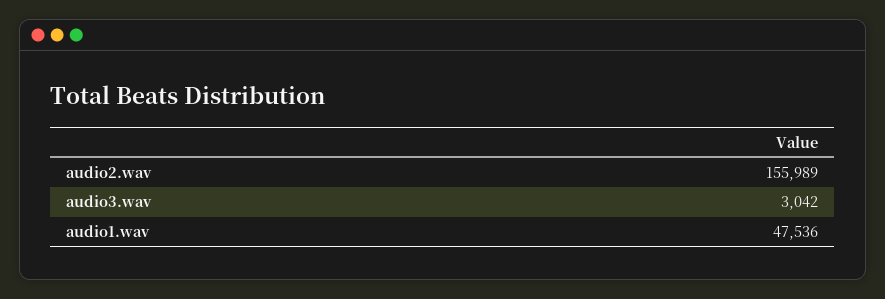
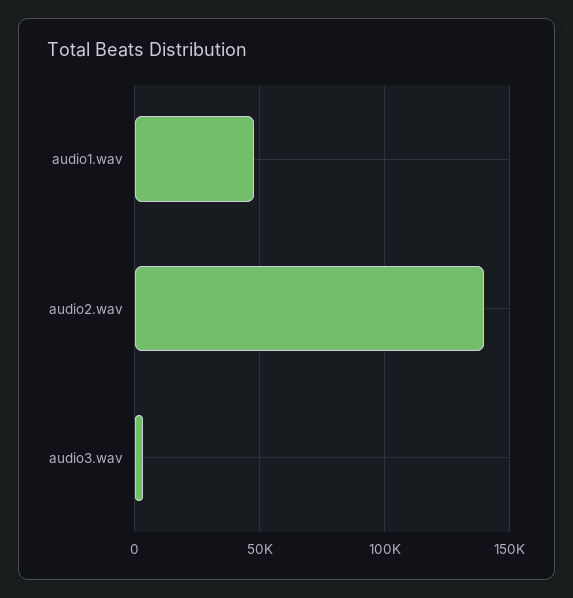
audio2.wav: 155989 -> 140000

